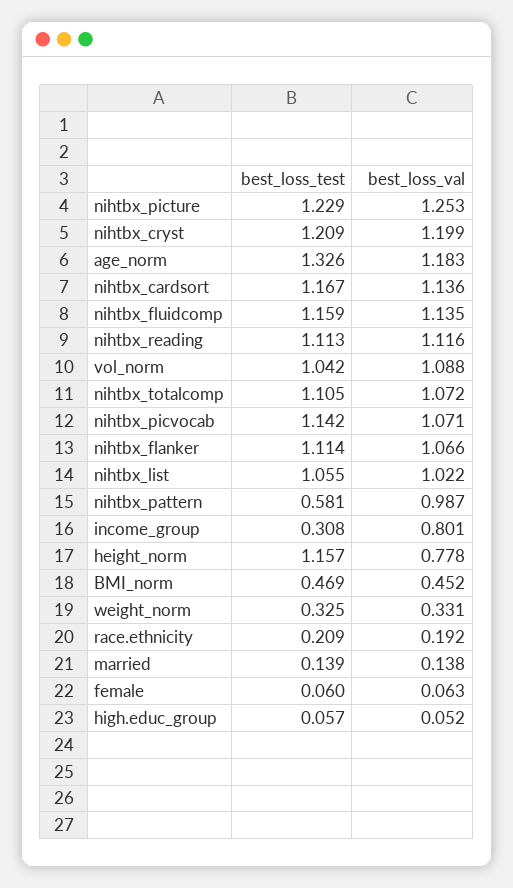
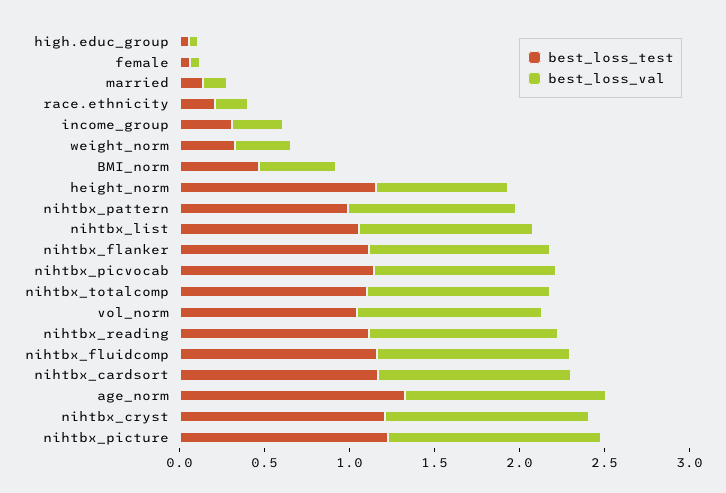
best_loss_test, nihtbx_pattern: 0.581 -> 1
best_loss_val, income_group: 0.801 -> 0.3

